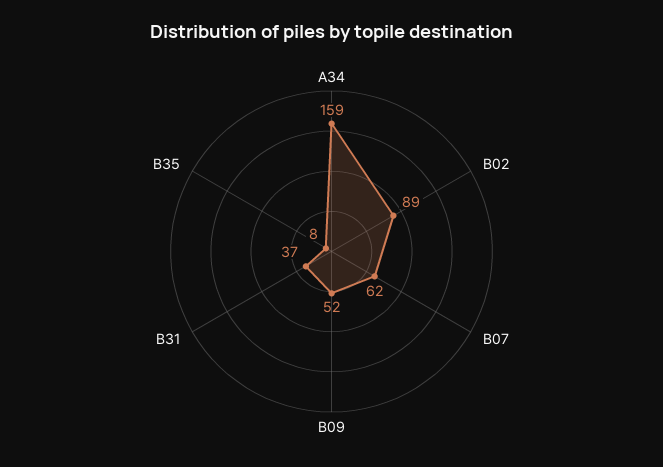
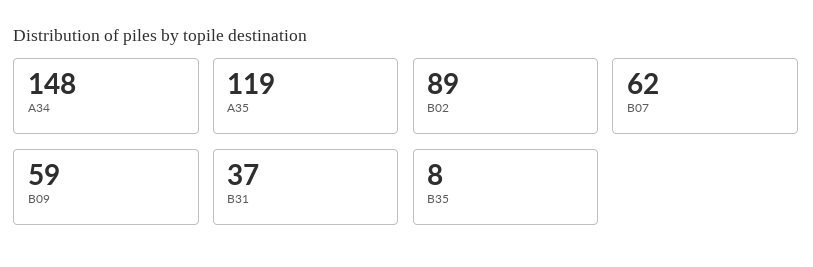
A34: 159 -> 148
B09: 52 -> 59
A35: none -> 119

